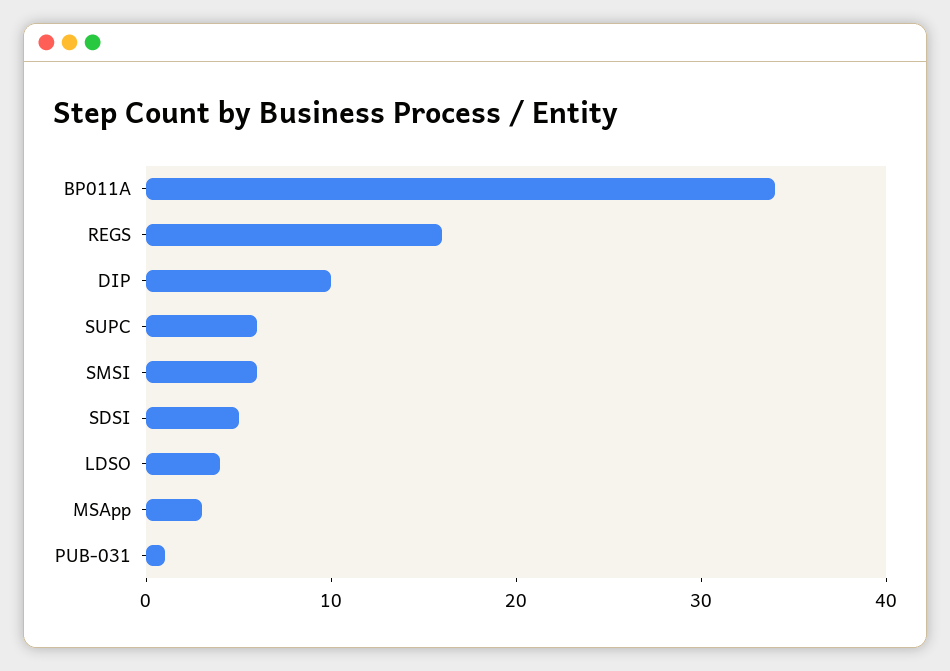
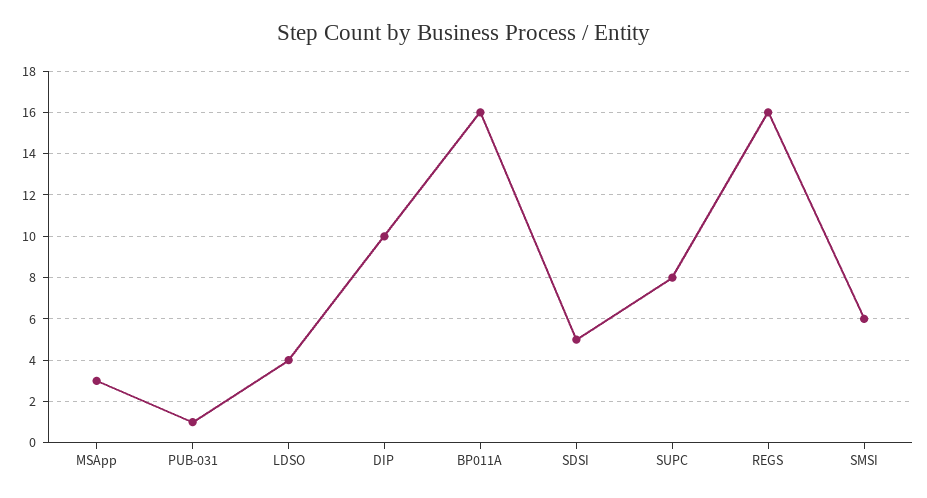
BP011A: 34 -> 16
SUPC: 6 -> 8

